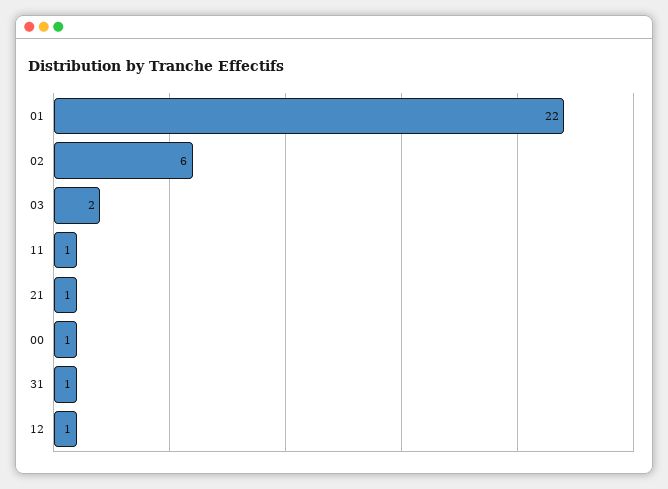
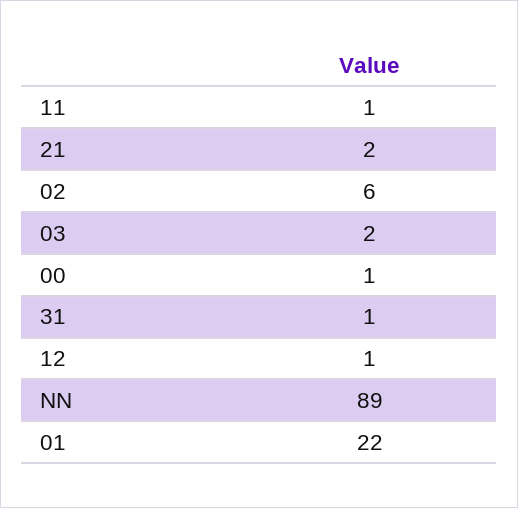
21: 1 -> 2
NN: none -> 89

